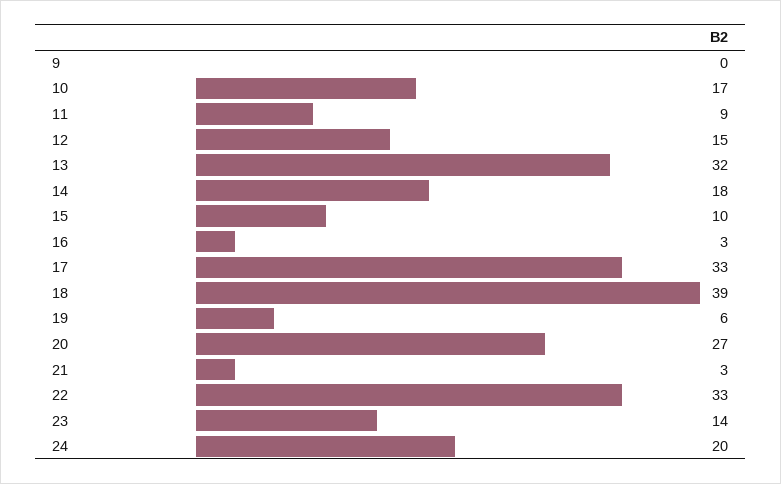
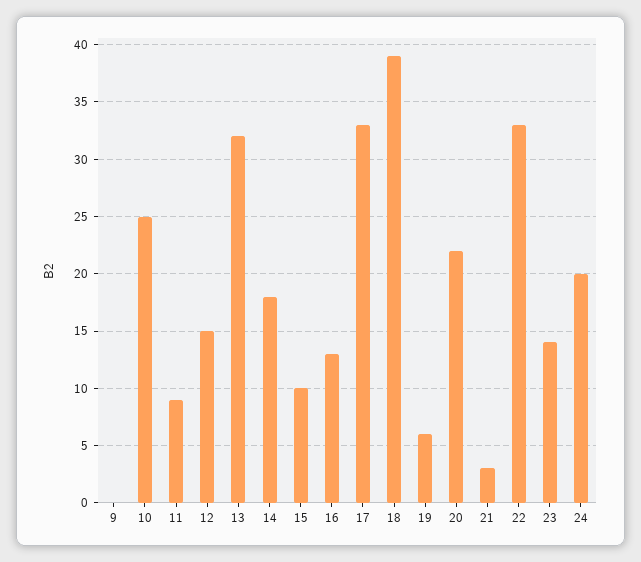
10: 17 -> 25
16: 3 -> 13
20: 27 -> 22

